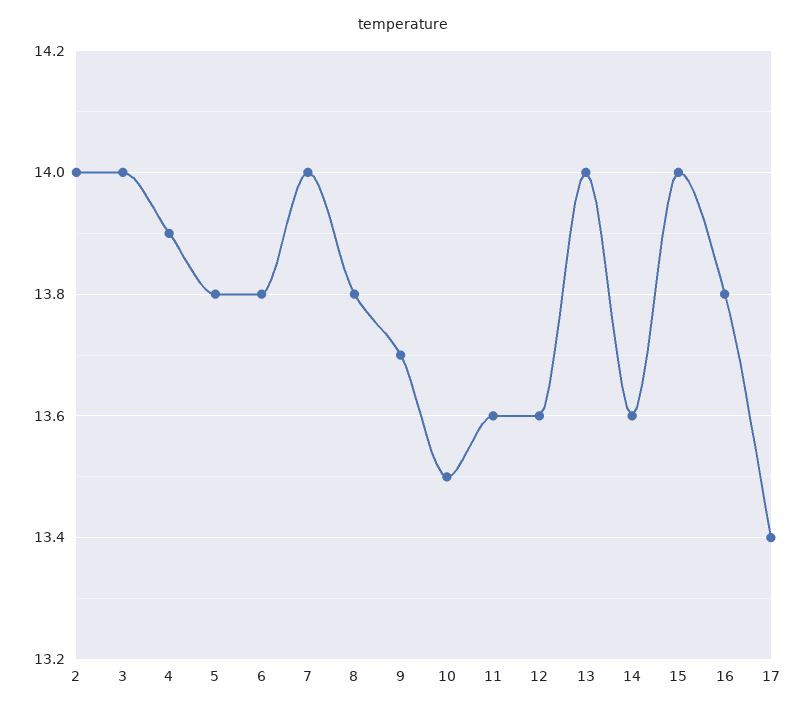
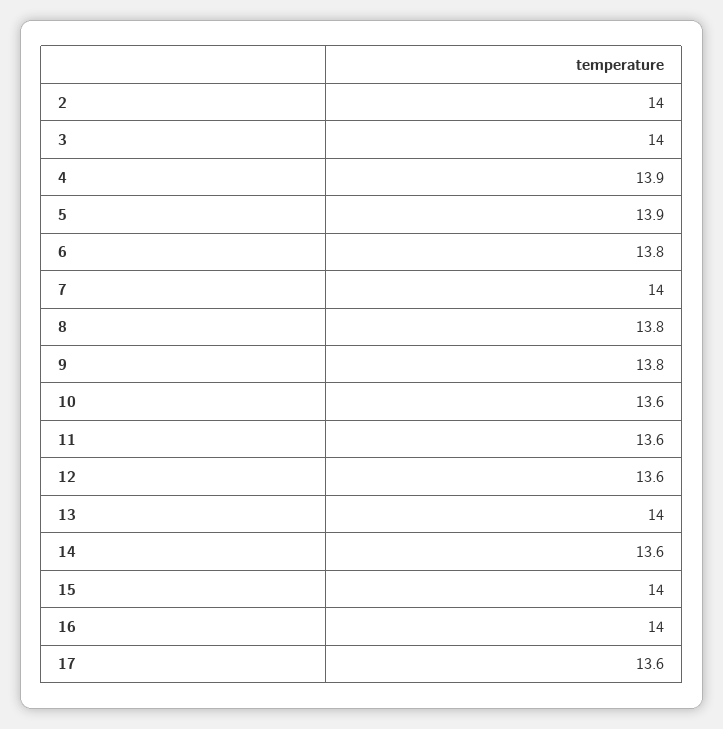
5: 13.8 -> 13.9
9: 13.7 -> 13.8
10: 13.5 -> 13.6
16: 13.8 -> 14
17: 13.4 -> 13.6

